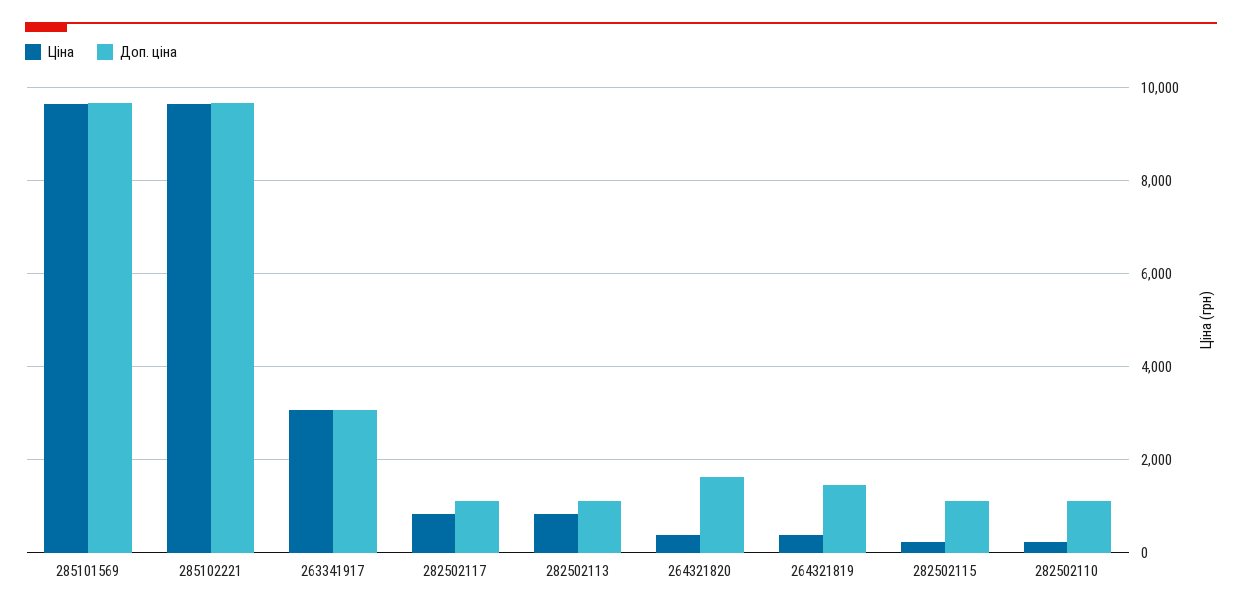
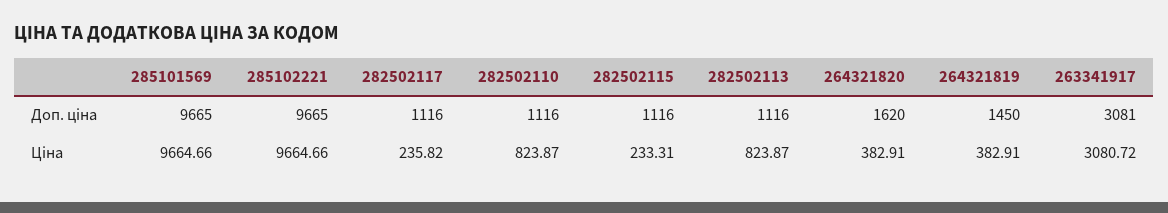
Ціна, 282502117: 800 -> 235.82
Ціна, 282502110: 200 -> 823.87

